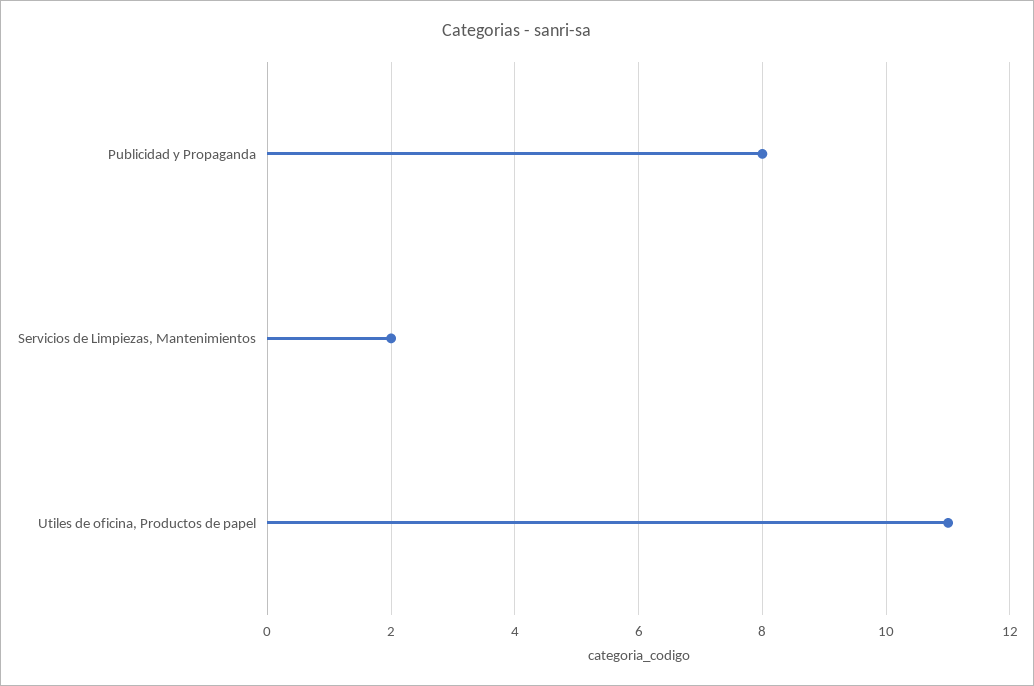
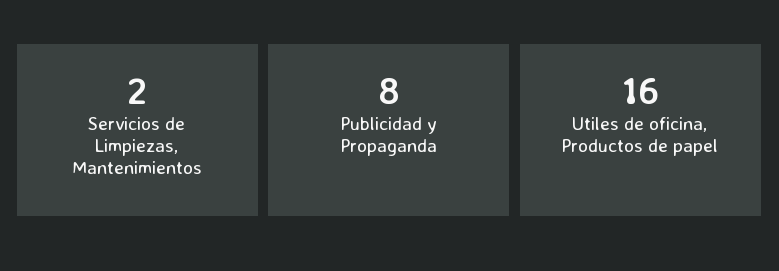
Utiles de oficina, Productos de papel: 11 -> 16

